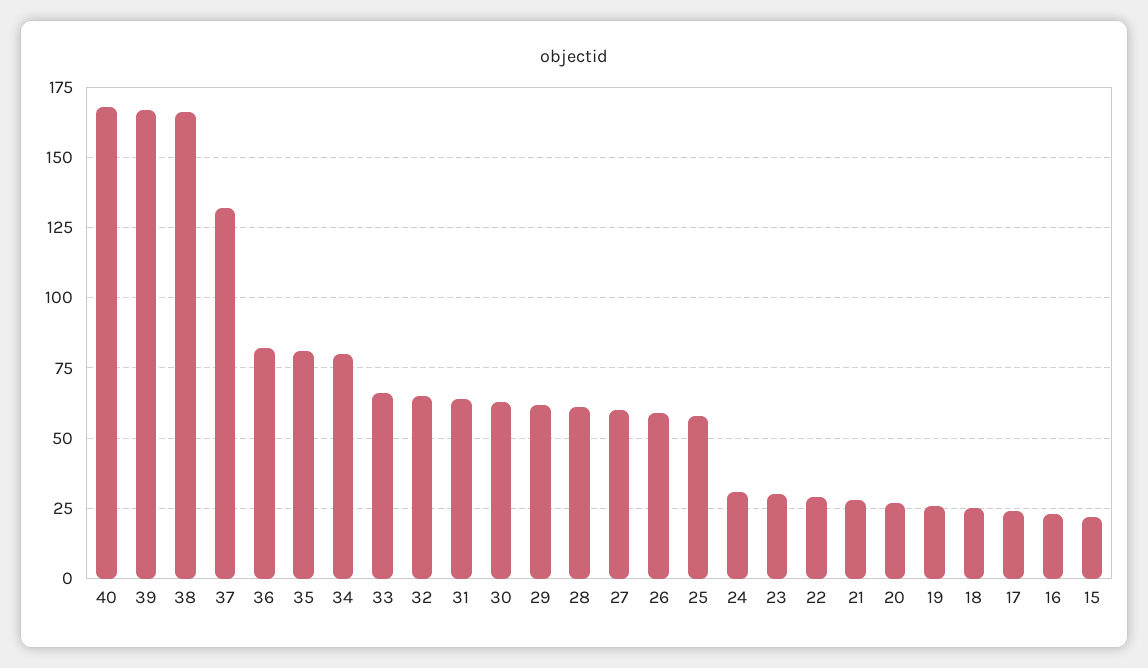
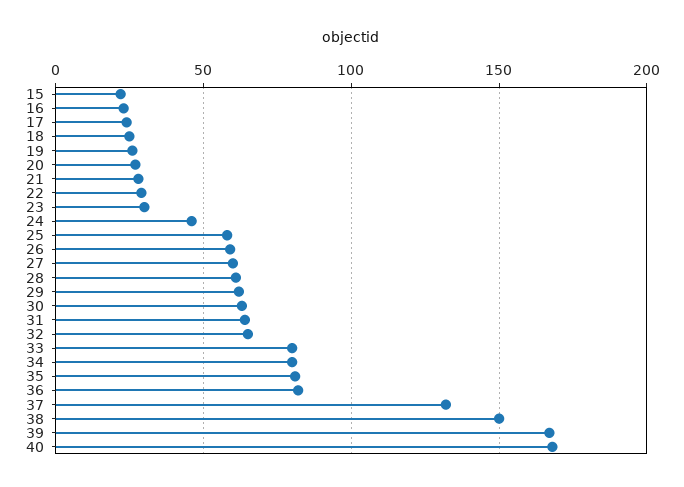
38: 165 -> 150
33: 65 -> 80
24: 30 -> 45

